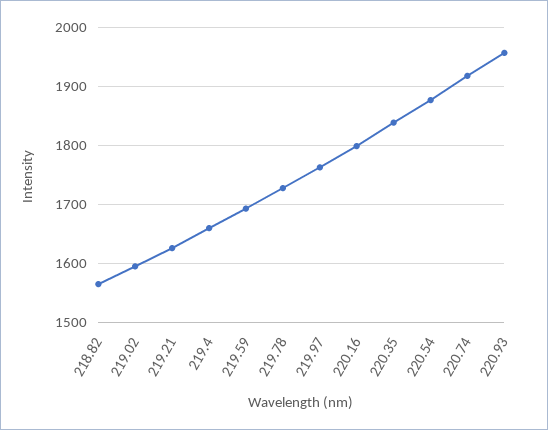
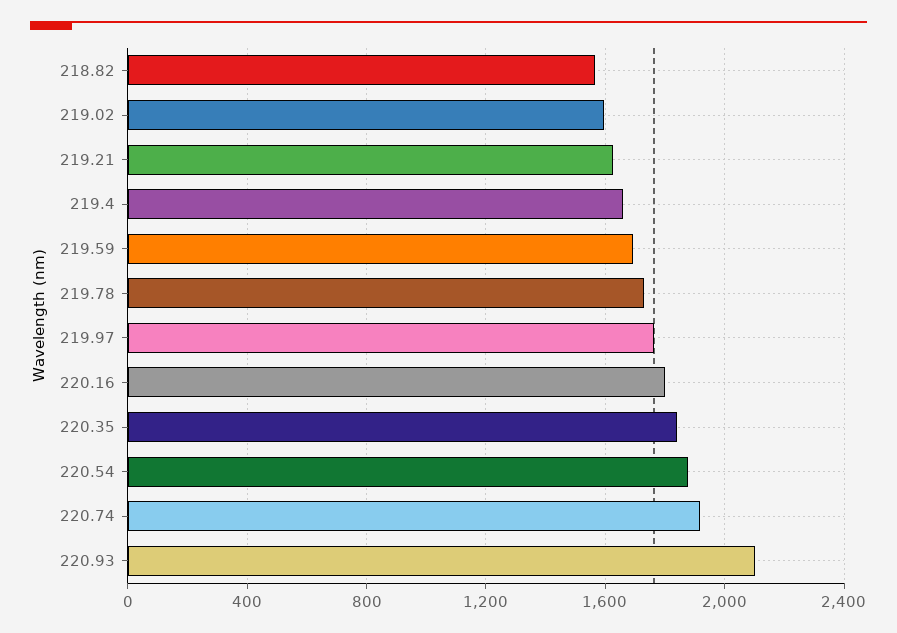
220.93: 1960 -> 2100

